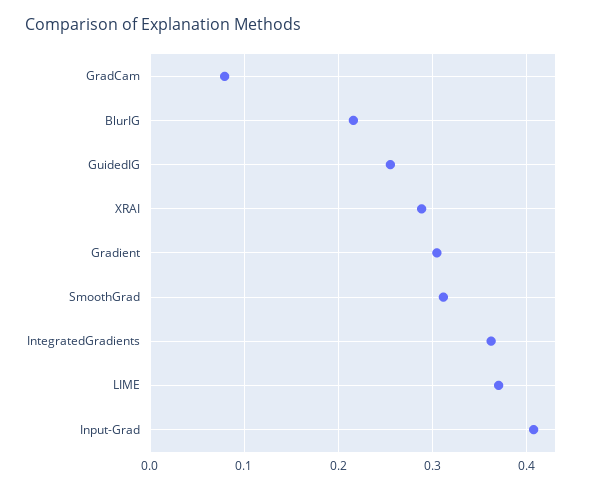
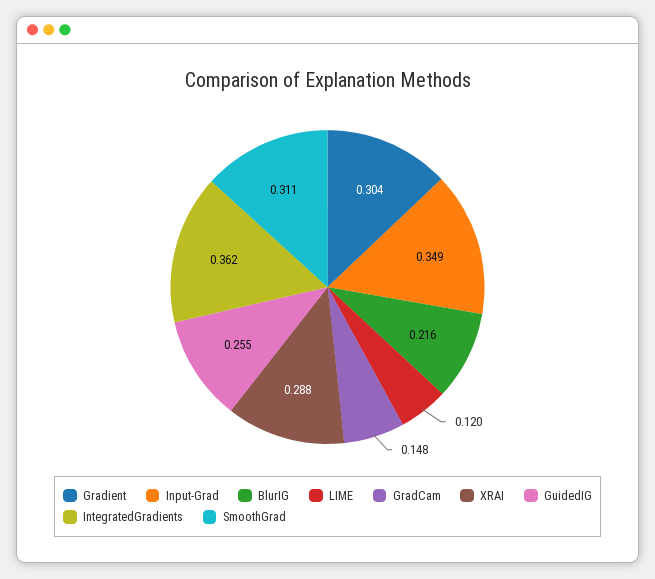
GradCam: 0.08 -> 0.148
LIME: 0.37 -> 0.12
Input-Grad: 0.41 -> 0.349

